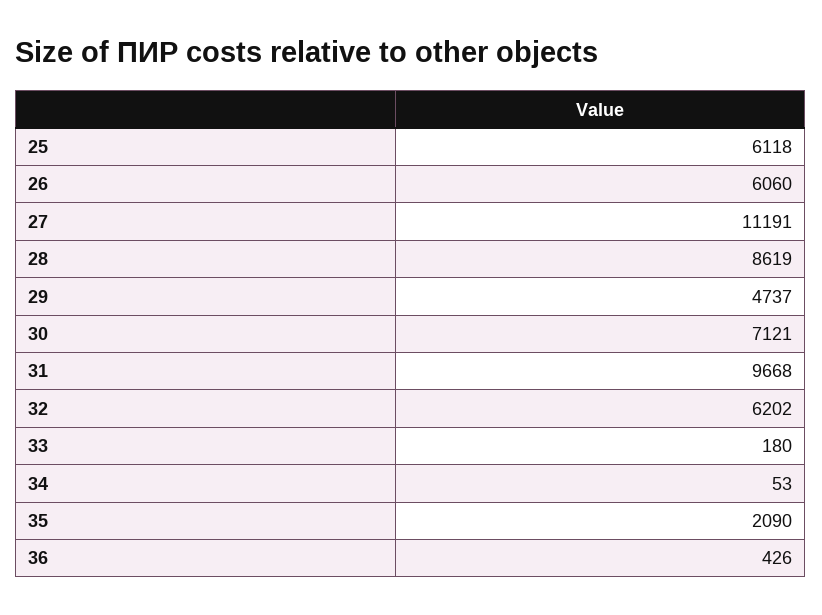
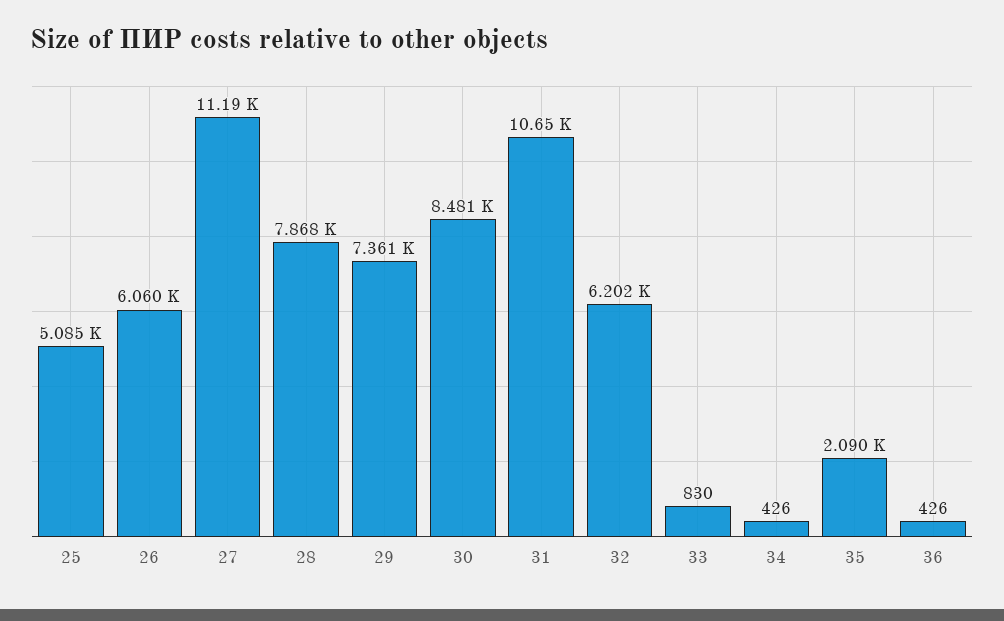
25: 6118 -> 5085
28: 8619 -> 7868
29: 4737 -> 7361
30: 7121 -> 8481
31: 9668 -> 10650
33: 180 -> 830
34: 53 -> 426

